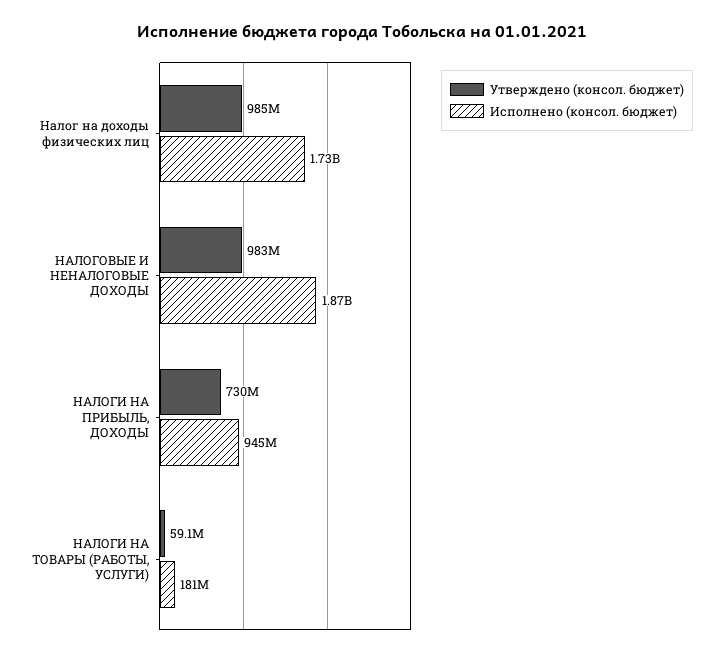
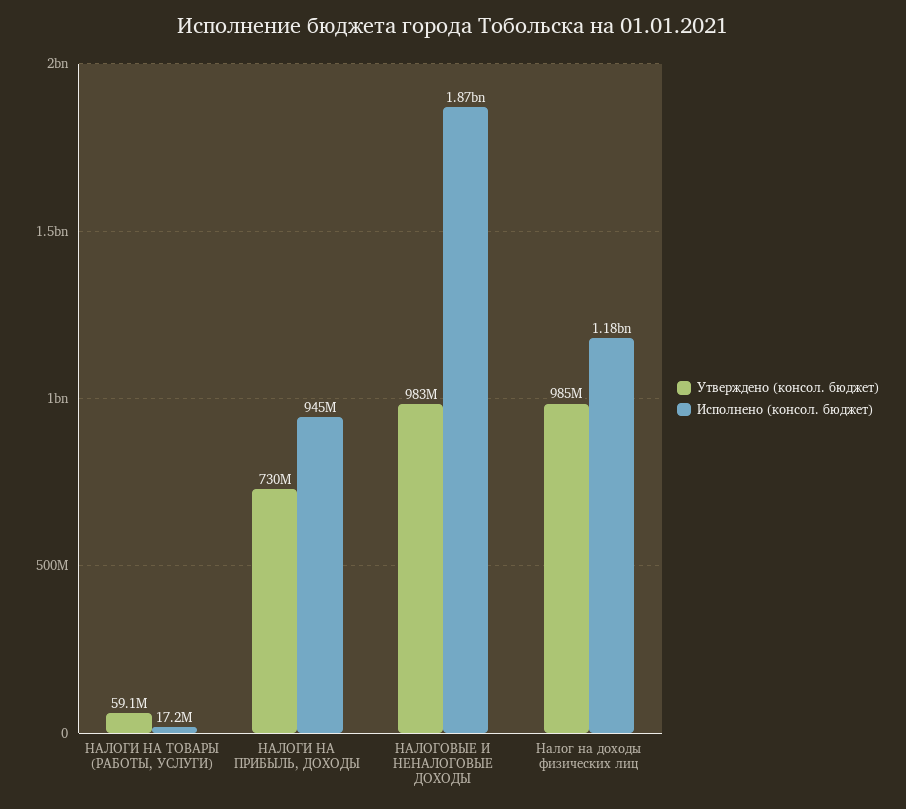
Исполнено (консол. бюджет), Налог на доходы физических лиц: 1730000000 -> 1180000000
Исполнено (консол. бюджет), НАЛОГИ НА ТОВАРЫ (РАБОТЫ, УСЛУГИ): 181000000 -> 17200000

